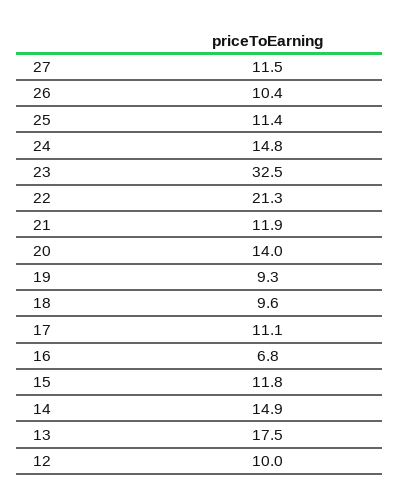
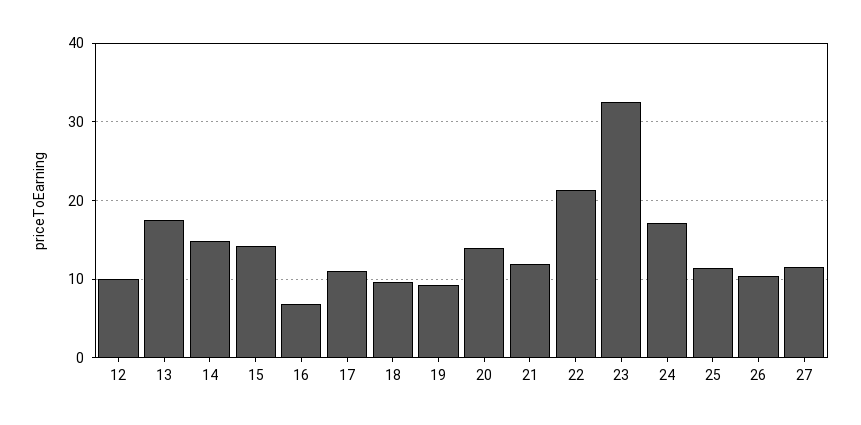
24: 14.8 -> 17
15: 11.8 -> 14

